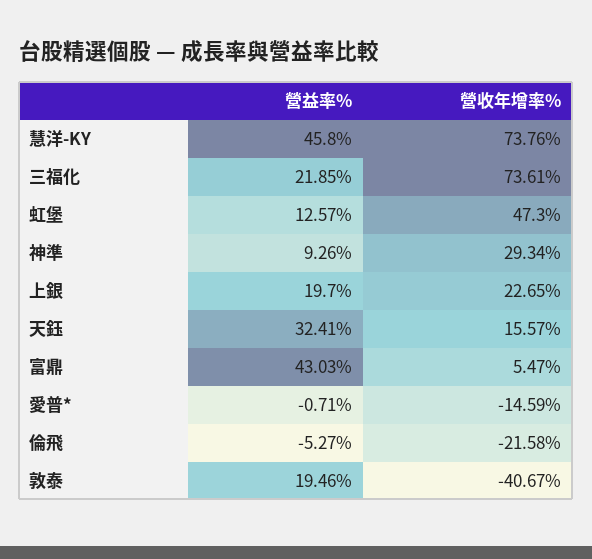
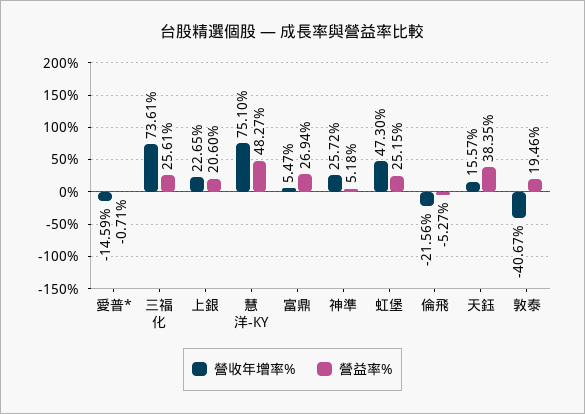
營益率%, 慧洋-KY: 45.8 -> 48.27
營收年增率%, 慧洋-KY: 73.76 -> 75.1
營益率%, 三福化: 21.85 -> 25.61
營益率%, 虹堡: 12.57 -> 25.15
營益率%, 神準: 9.26 -> 5.18
營收年增率%, 神準: 29.34 -> 25.72
營益率%, 上銀: 19.7 -> 20.6
營益率%, 天鈺: 32.41 -> 38.35
營益率%, 富鼎: 43.03 -> 26.94
營收年增率%, 倫飛: -21.58 -> -21.56

